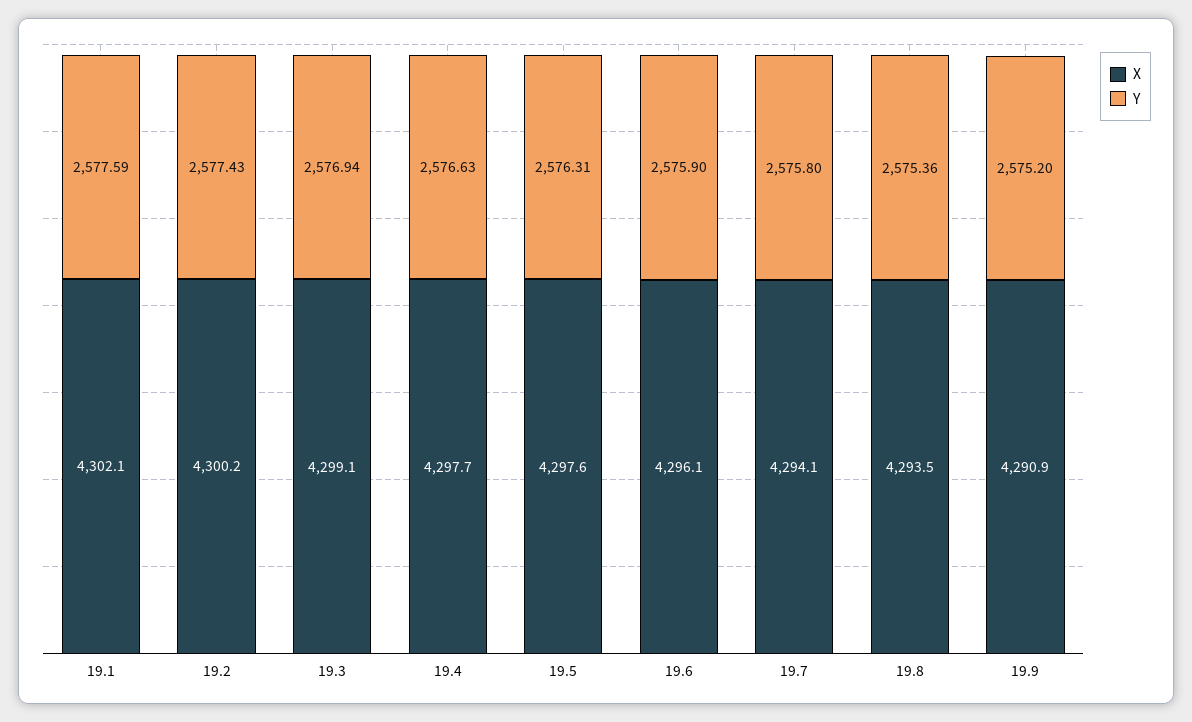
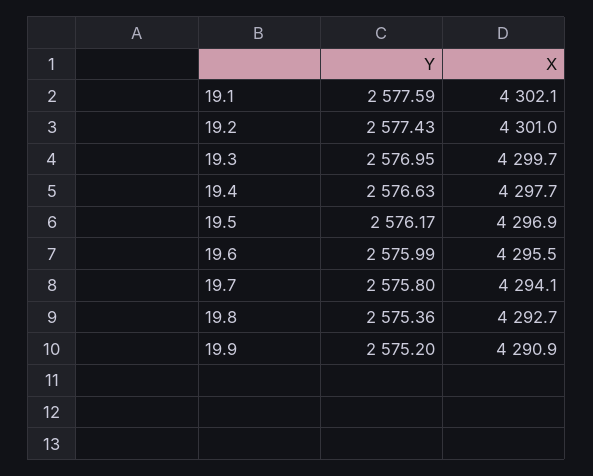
X, 19.2: 4300.2 -> 4301
X, 19.3: 4299.1 -> 4299.7
Y, 19.3: 2576.94 -> 2576.95
X, 19.5: 4297.6 -> 4296.9
Y, 19.5: 2576.31 -> 2576.17
X, 19.6: 4296.1 -> 4295.5
Y, 19.6: 2575.9 -> 2575.99
X, 19.8: 4293.5 -> 4292.7

